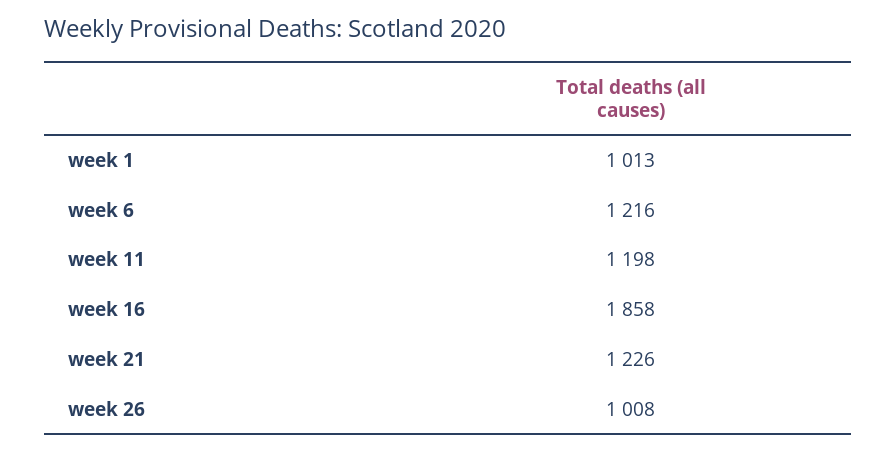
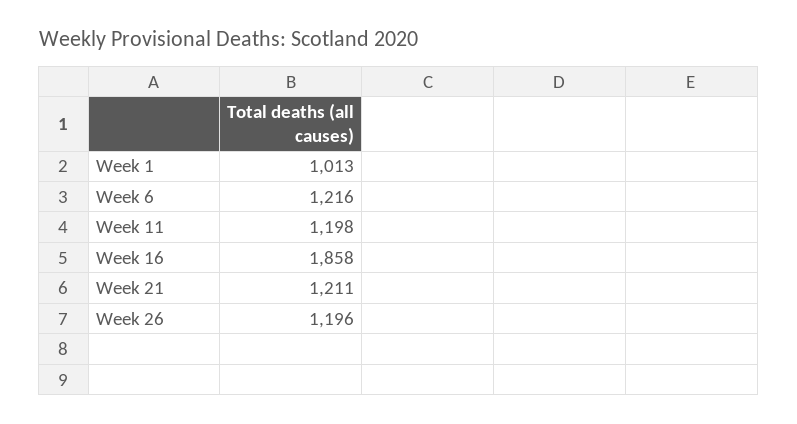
week 21: 1226 -> 1211
week 26: 1008 -> 1196

